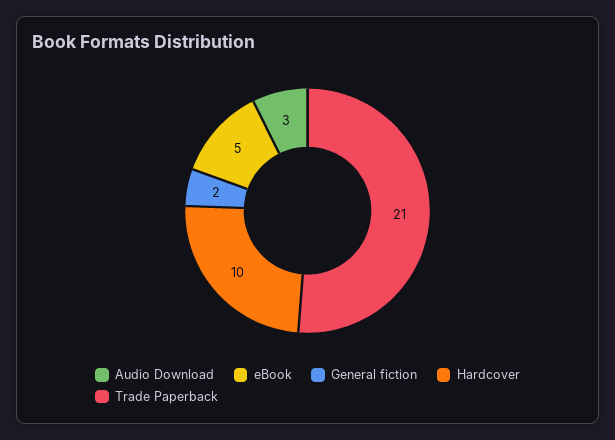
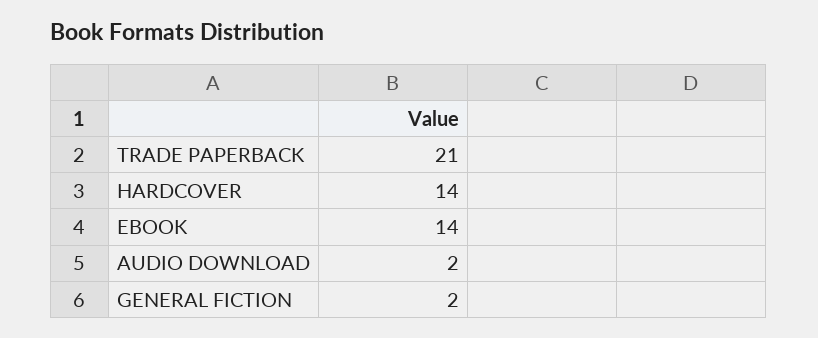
Audio Download: 3 -> 2
eBook: 5 -> 14
Hardcover: 10 -> 14

